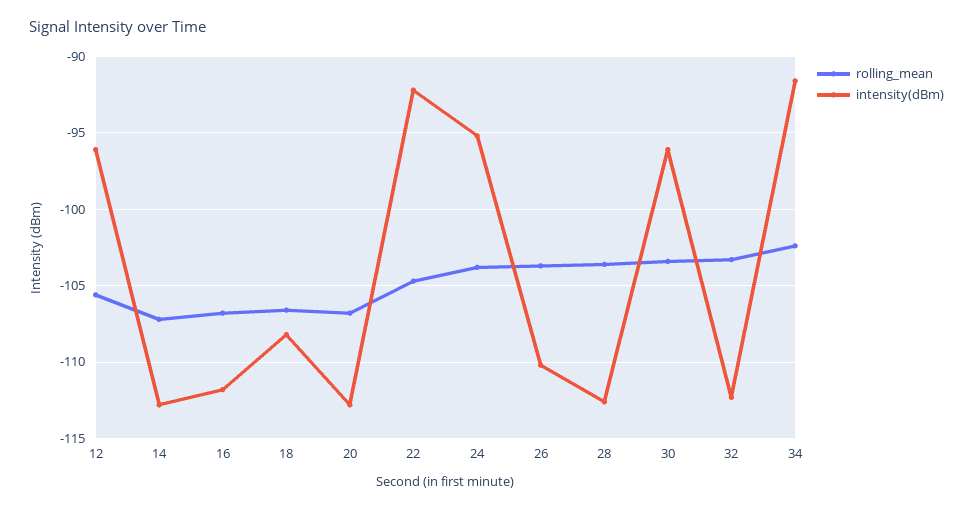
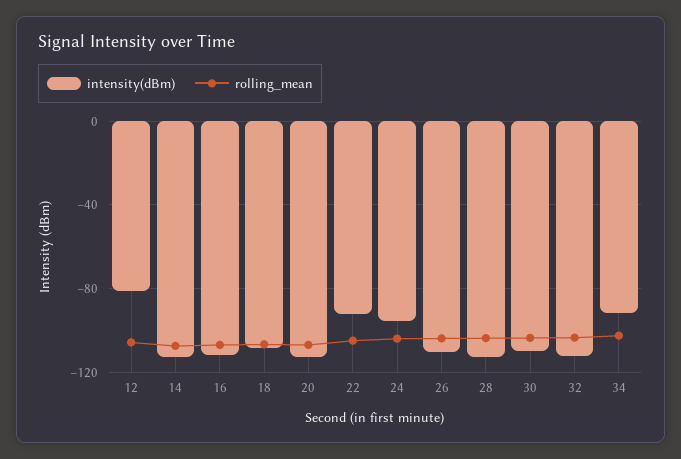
intensity(dBm), 12: -96 -> -80
intensity(dBm), 30: -96 -> -110

